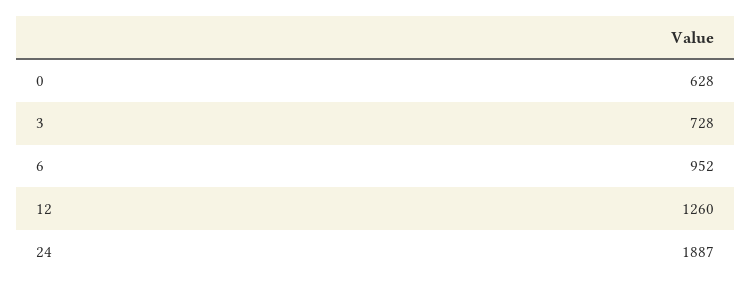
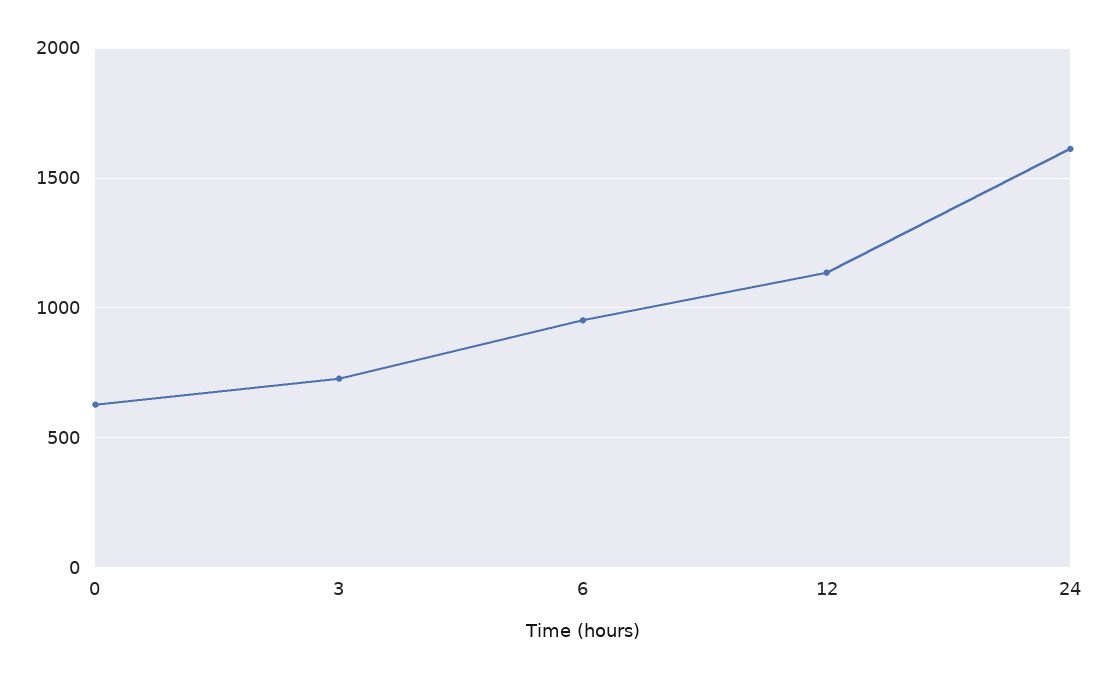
12: 1260 -> 1150
24: 1887 -> 1600

